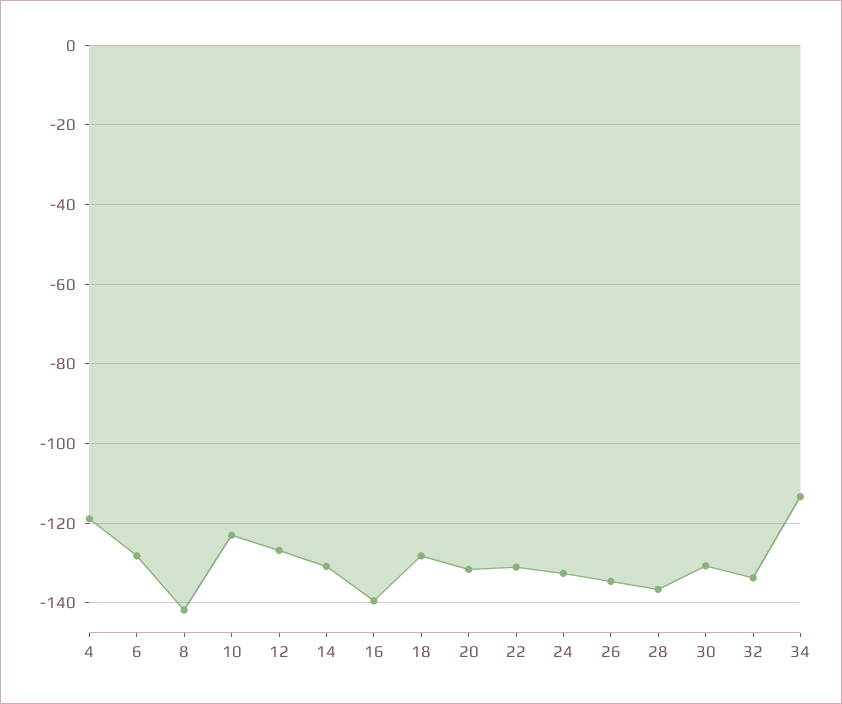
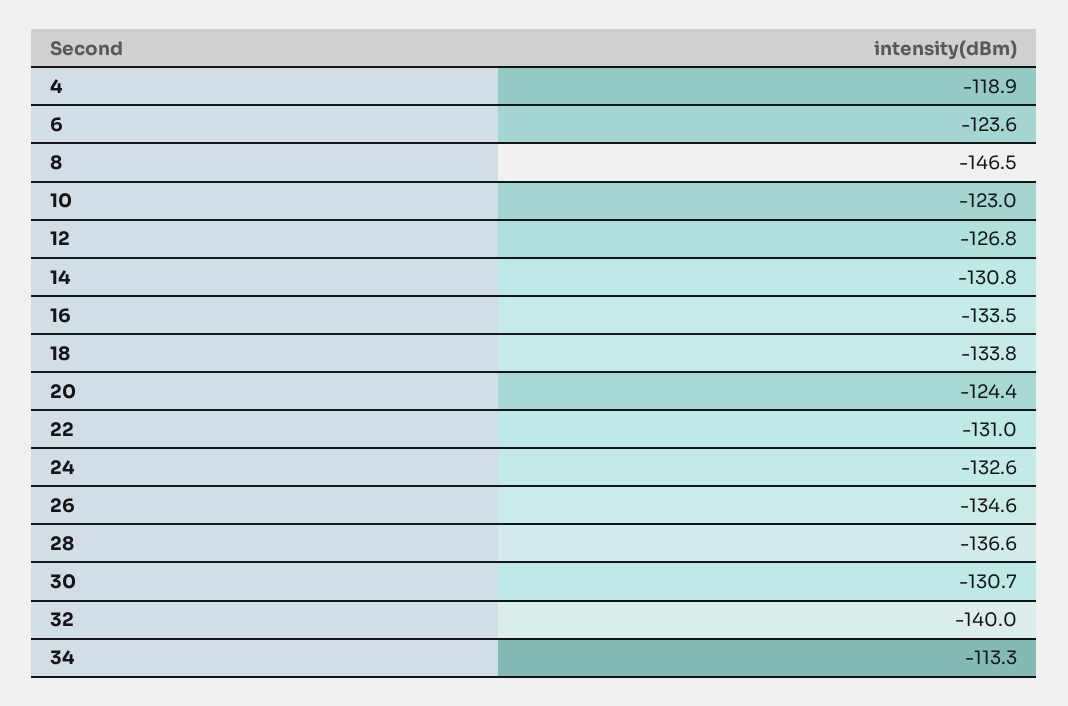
6: -128 -> -123.6
8: -142 -> -146.5
16: -140 -> -133.5
18: -128 -> -133.8
20: -132 -> -124.4
32: -134 -> -140

